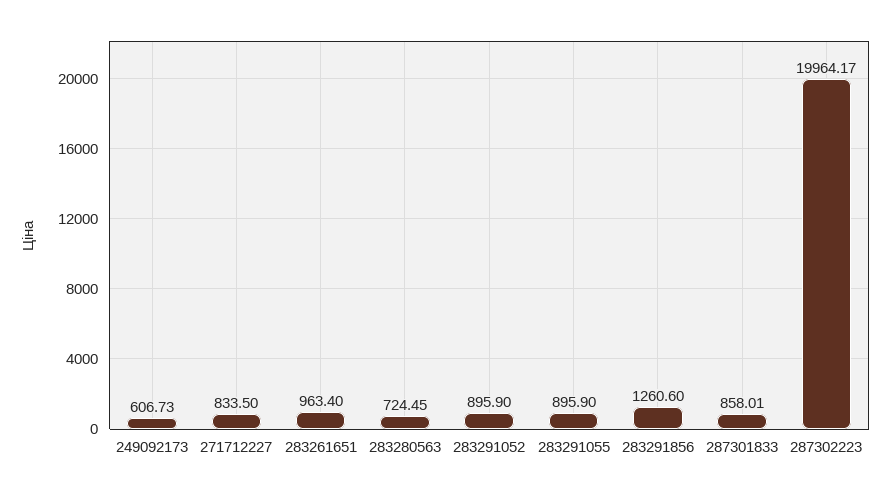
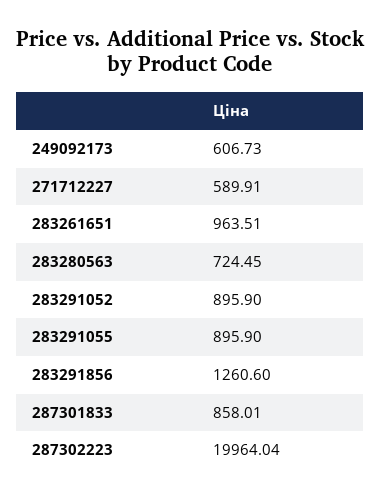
271712227: 833.5 -> 589.91
283261651: 963.4 -> 963.51
287302223: 19964.17 -> 19964.04

